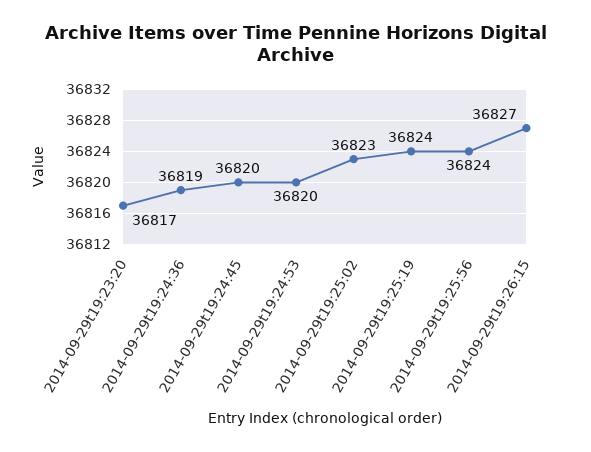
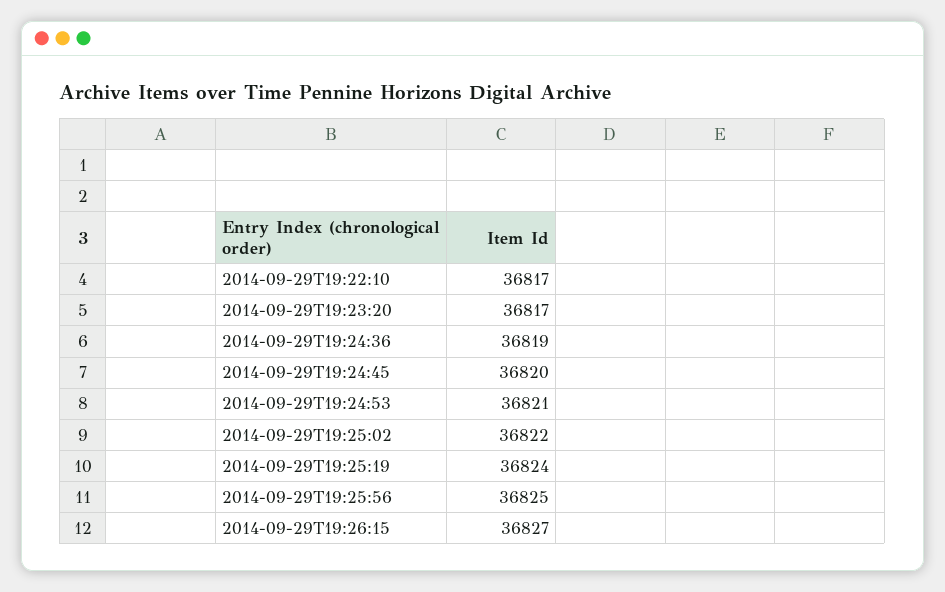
2014-09-29t19:24:53: 36820 -> 36821
2014-09-29t19:25:02: 36823 -> 36822
2014-09-29t19:25:56: 36824 -> 36825
2014-09-29T19:22:10: none -> 36817

